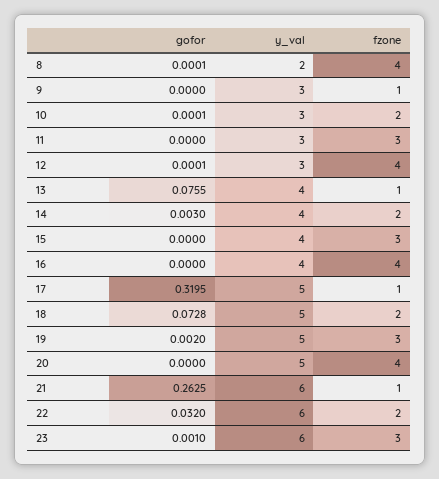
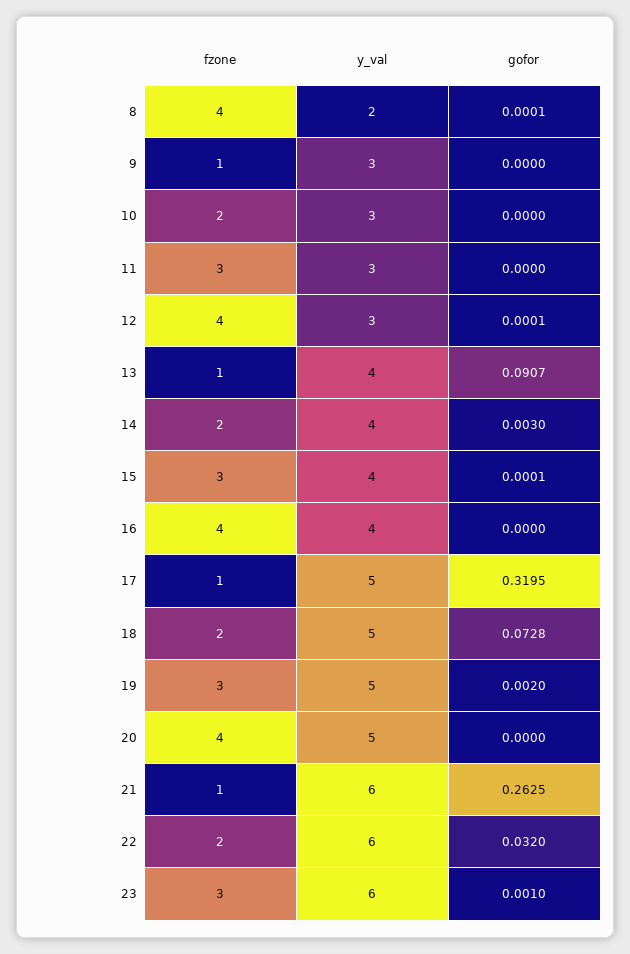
gofor, 10: 0.0001 -> 0
gofor, 13: 0.0755 -> 0.0907
gofor, 15: 0 -> 0.0001

